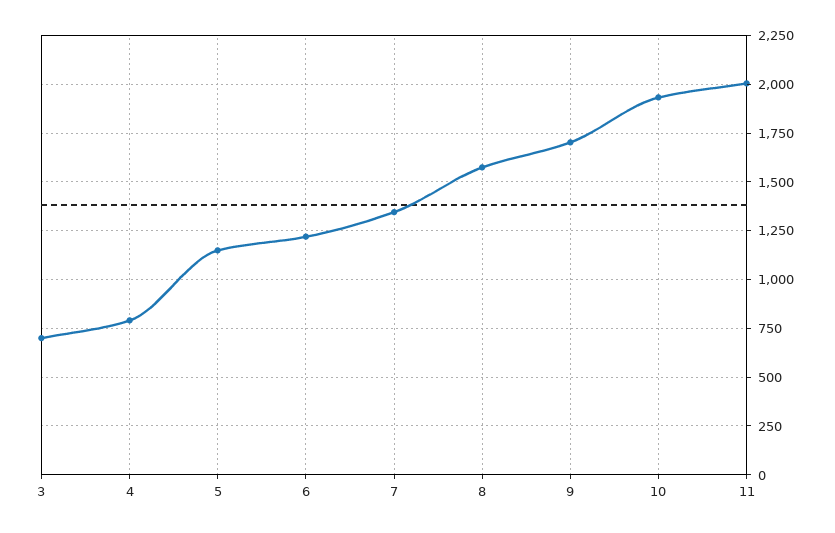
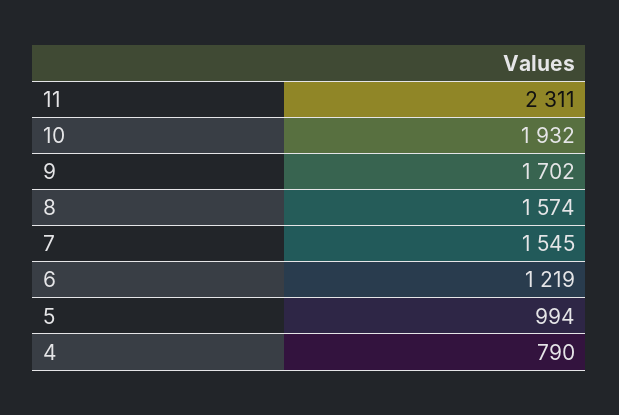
3: 700 -> none
5: 1150 -> 994
7: 1350 -> 1545
11: 2000 -> 2311

